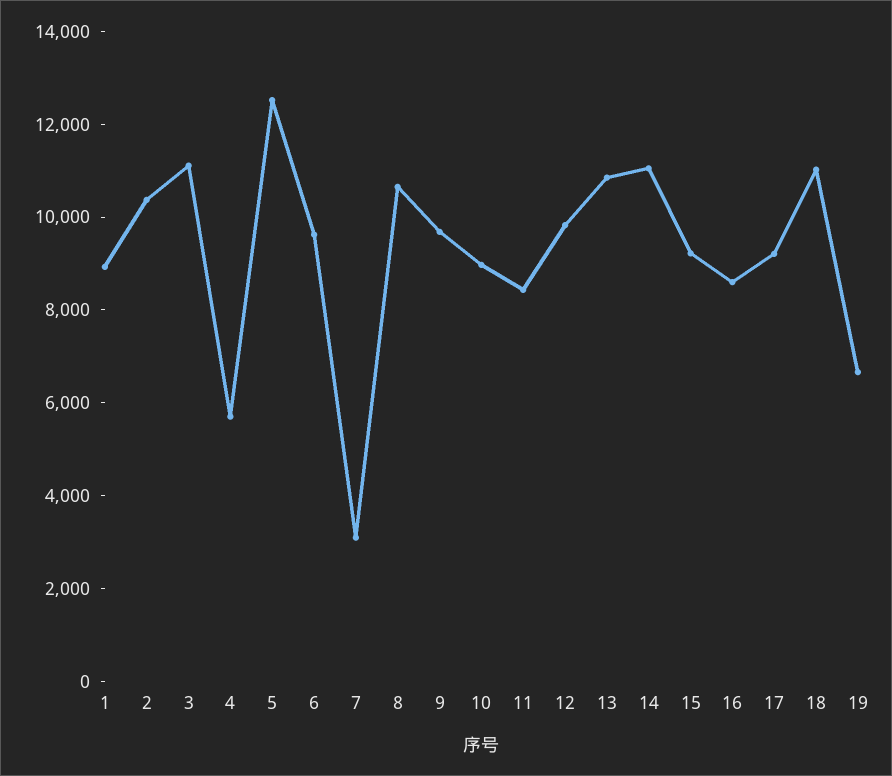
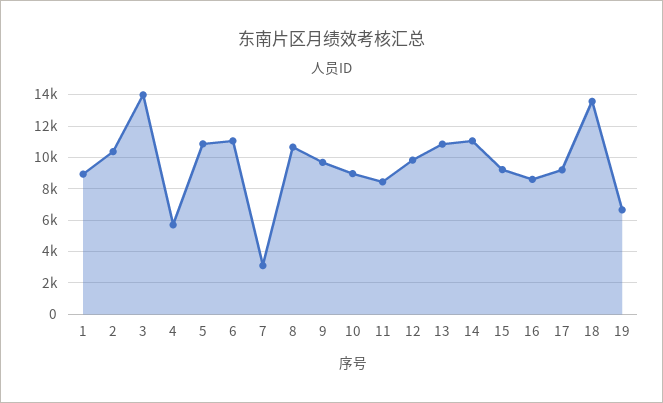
3: 11000 -> 14000
5: 12500 -> 11000
6: 9500 -> 11000
18: 11000 -> 13500

